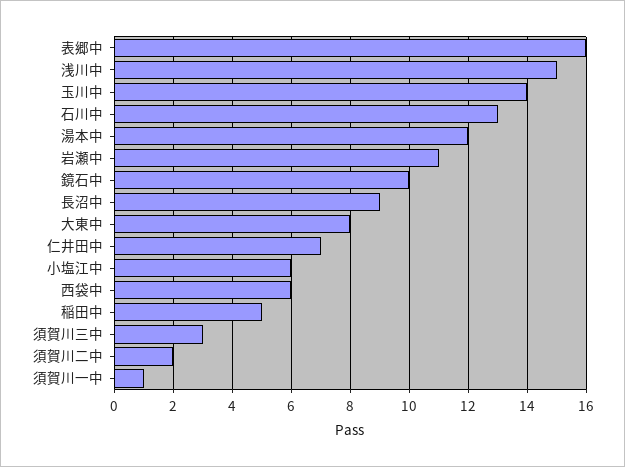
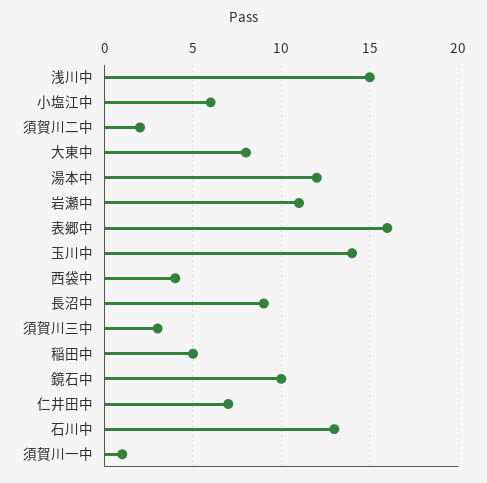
西袋中: 6 -> 4

